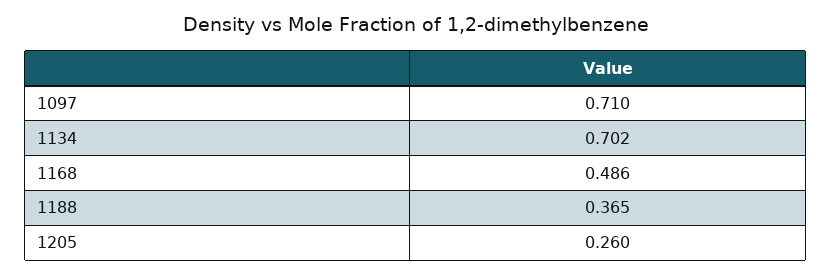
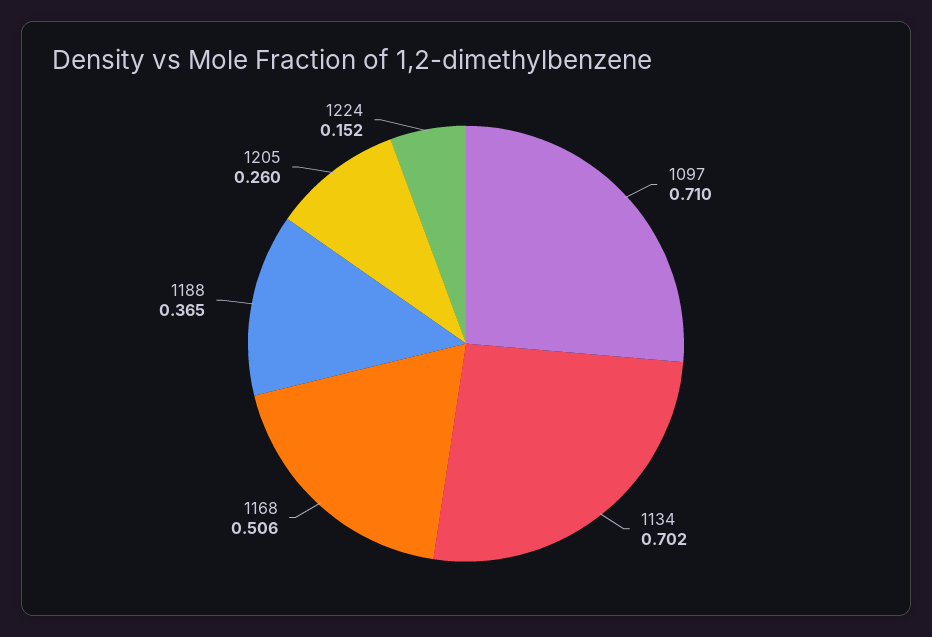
1168: 0.486 -> 0.506
1224: none -> 0.152

